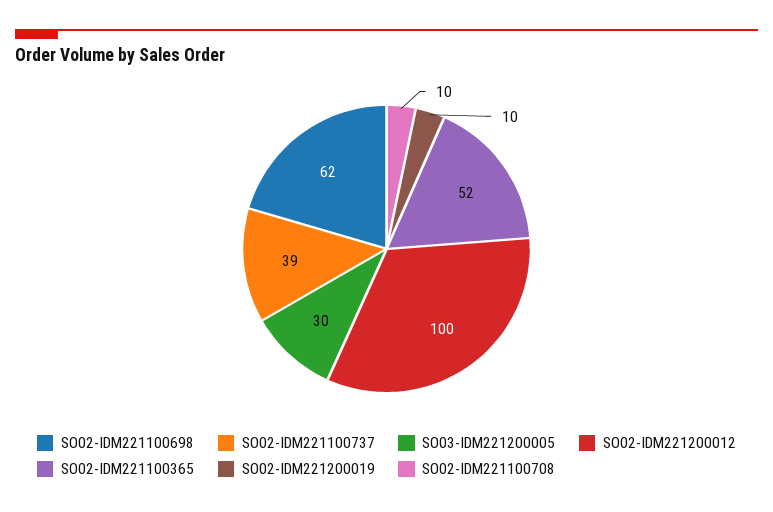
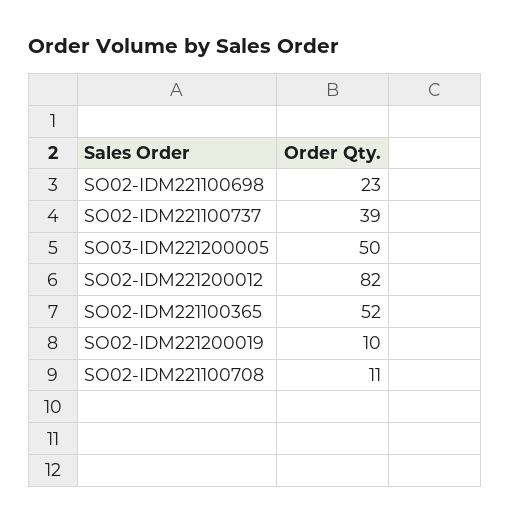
SO02-IDM221100698: 62 -> 23
SO03-IDM221200005: 30 -> 50
SO02-IDM221200012: 100 -> 82
SO02-IDM221100708: 10 -> 11

